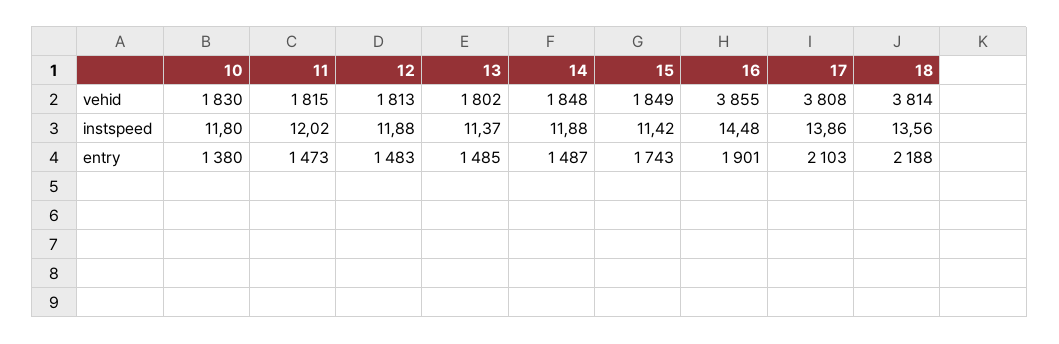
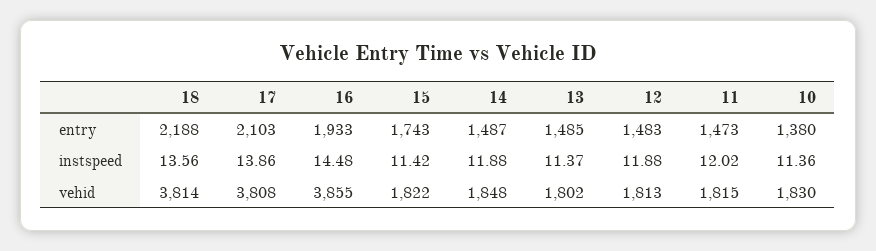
15, vehid: 1849 -> 1822
10, instspeed: 11.8 -> 11.36
16, entry: 1901 -> 1933

